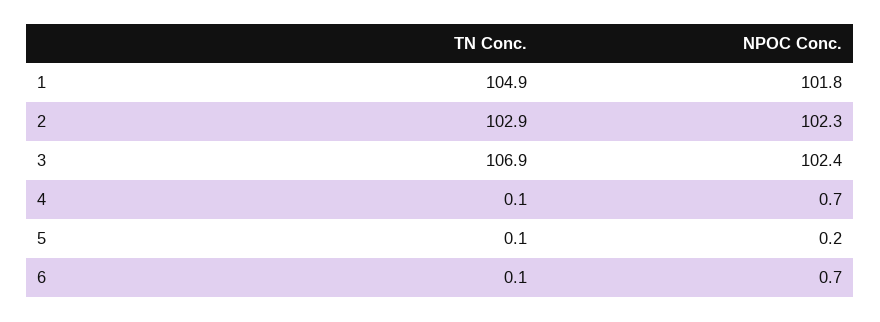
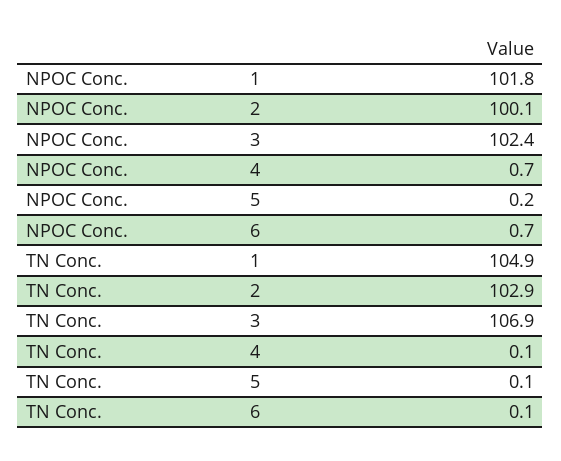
NPOC Conc., 2: 102.3 -> 100.1

